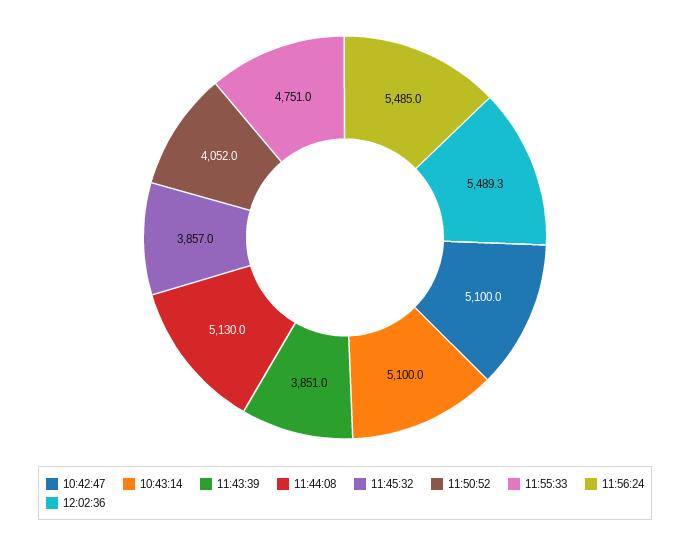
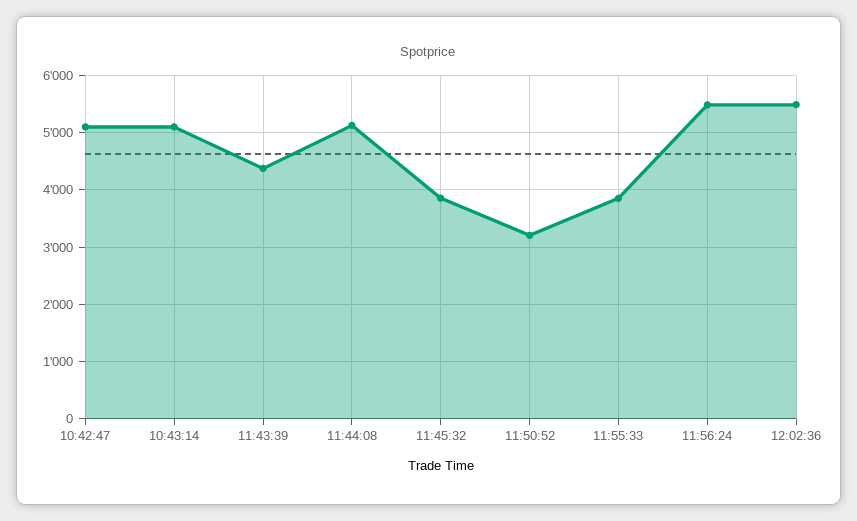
11:43:39: 3851 -> 4400
11:50:52: 4052 -> 3200
11:55:33: 4751 -> 3800

